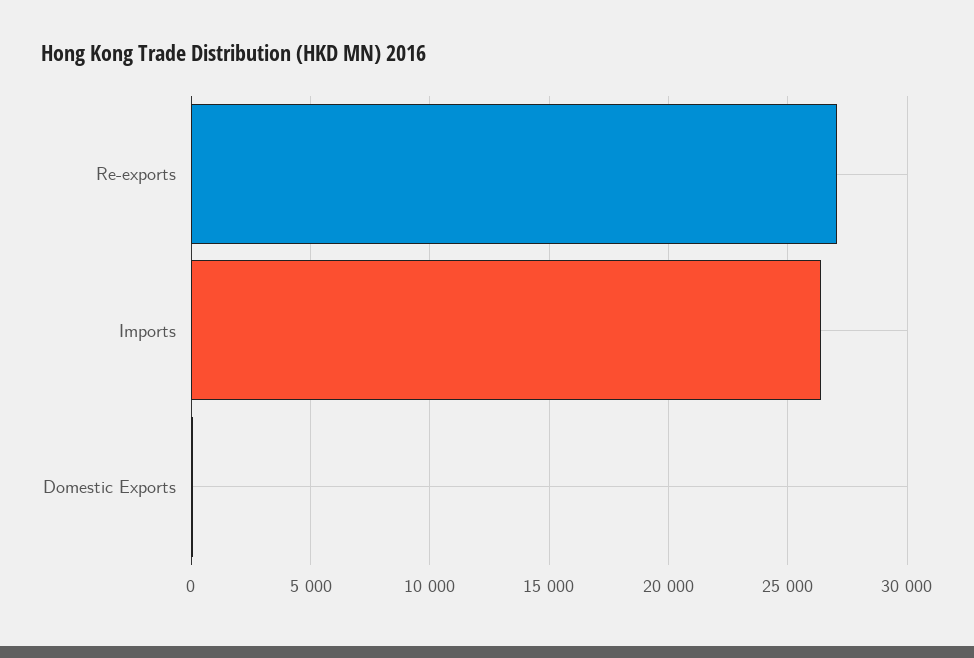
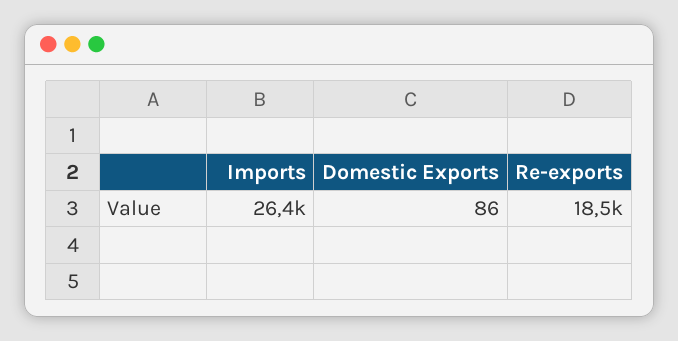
Re-exports: 27000 -> 18500

